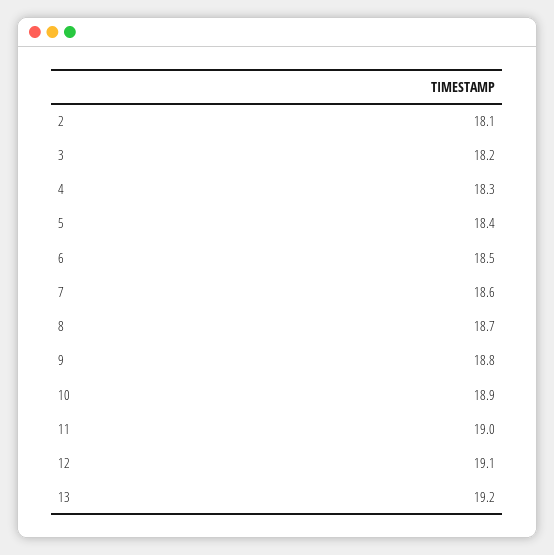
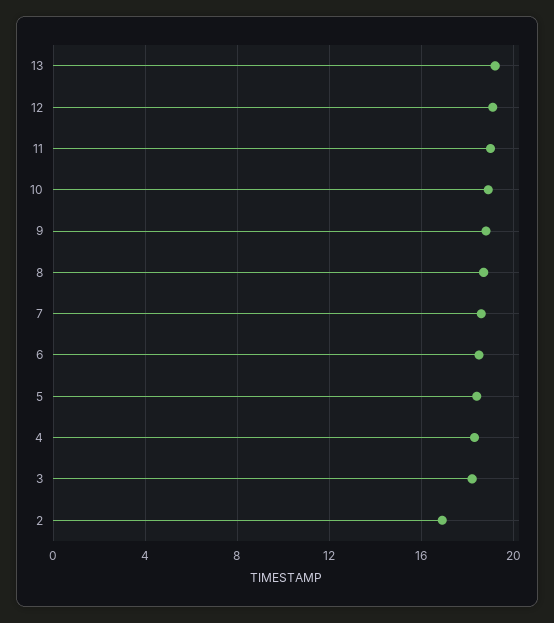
2: 18.1 -> 17

